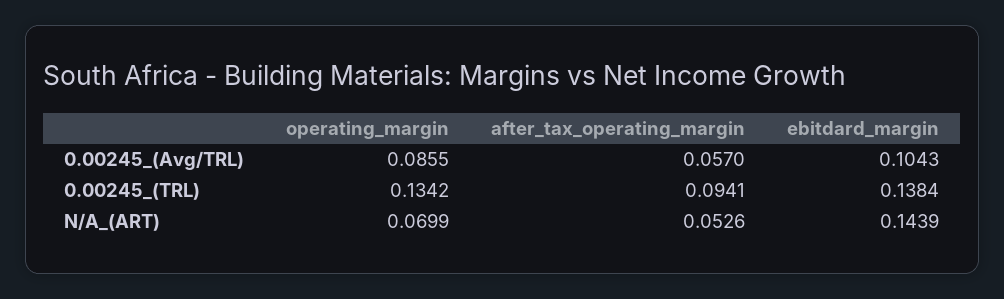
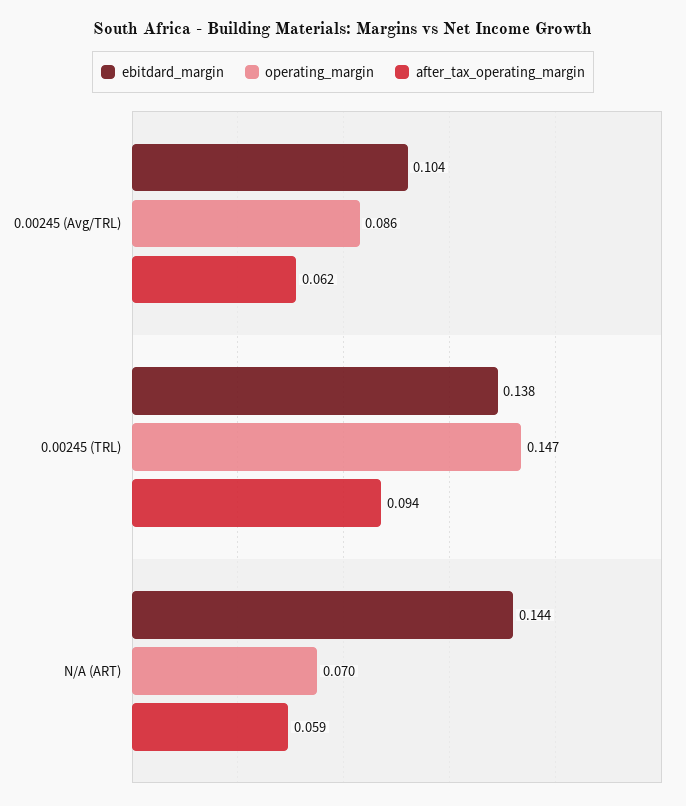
after_tax_operating_margin, 0.00245_(Avg/TRL): 0.057 -> 0.062
operating_margin, 0.00245_(TRL): 0.1342 -> 0.147
after_tax_operating_margin, N/A_(ART): 0.0526 -> 0.059

